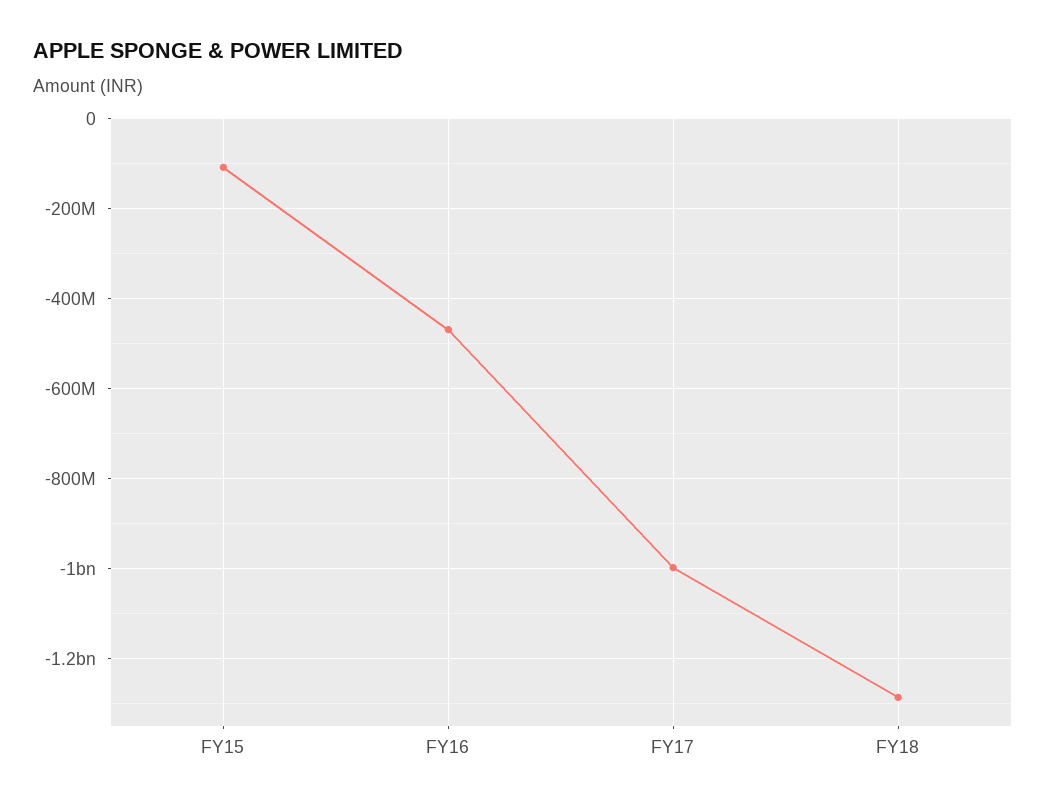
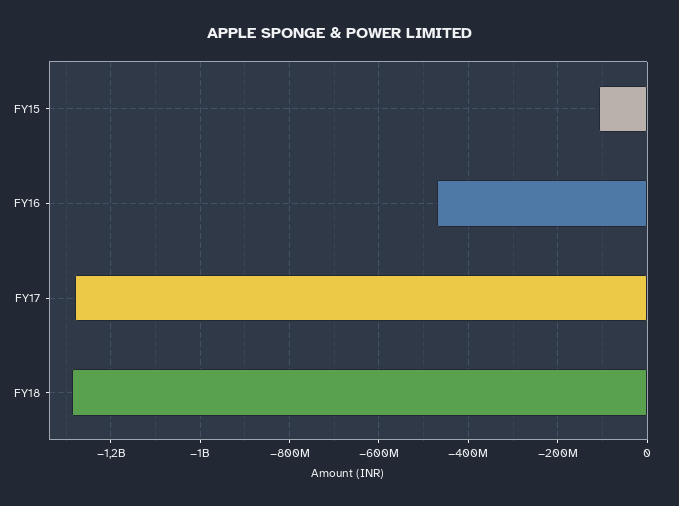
FY17: -1000000000 -> -1280000000

